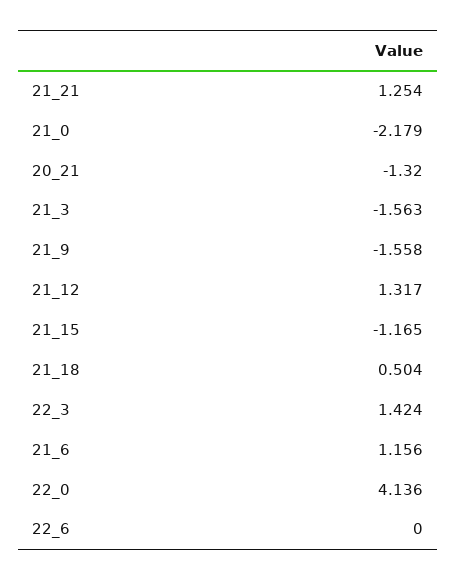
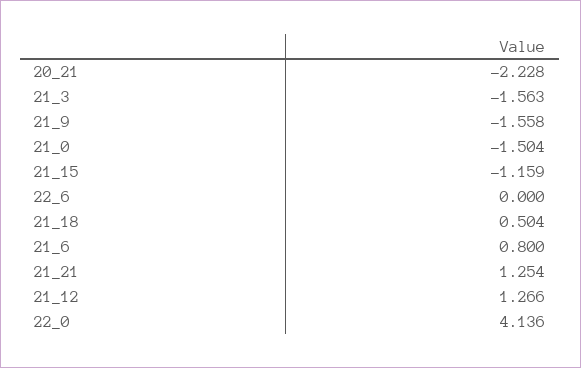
21_0: -2.179 -> -1.504
20_21: -1.32 -> -2.228
21_12: 1.317 -> 1.266
21_15: -1.165 -> -1.159
22_3: 1.424 -> none
21_6: 1.156 -> 0.8

